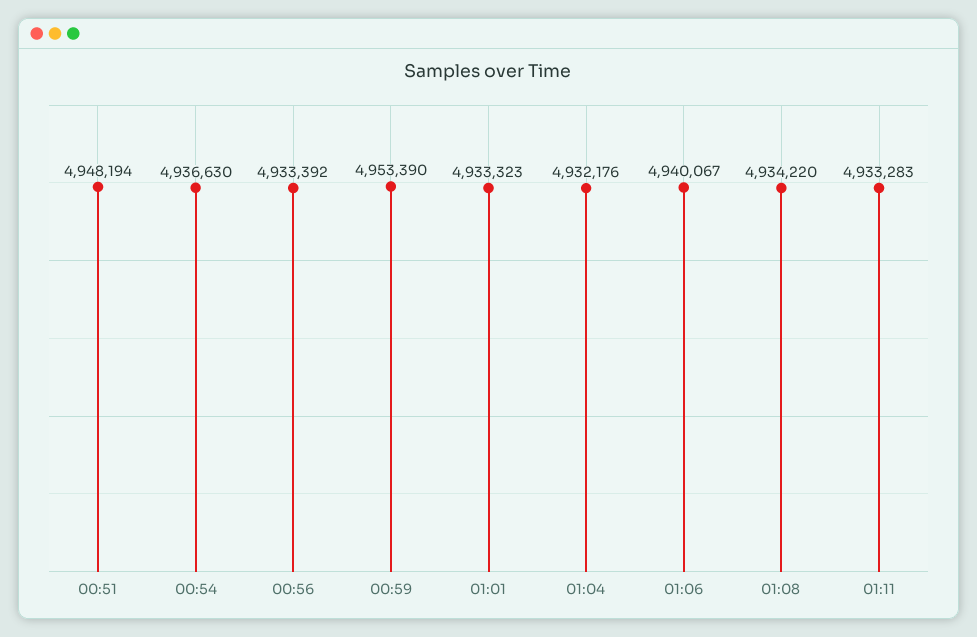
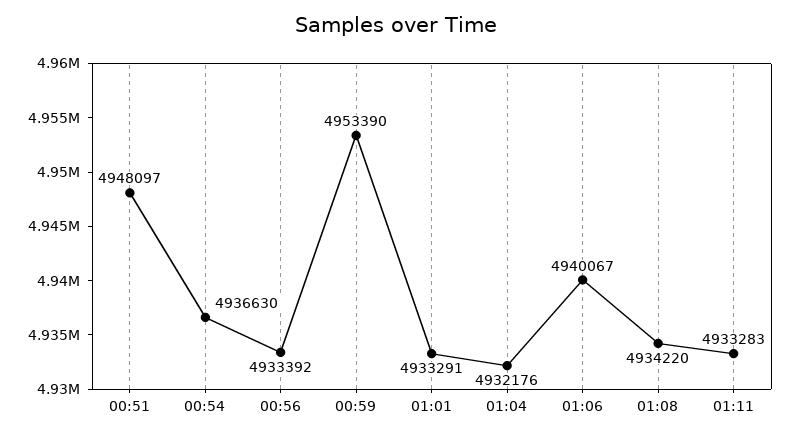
00:51: 4948194 -> 4948097
01:01: 4933323 -> 4933291

